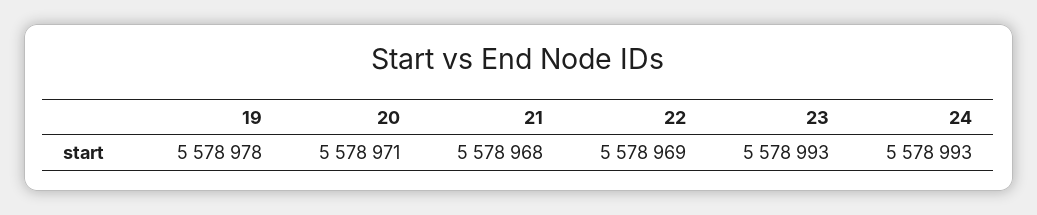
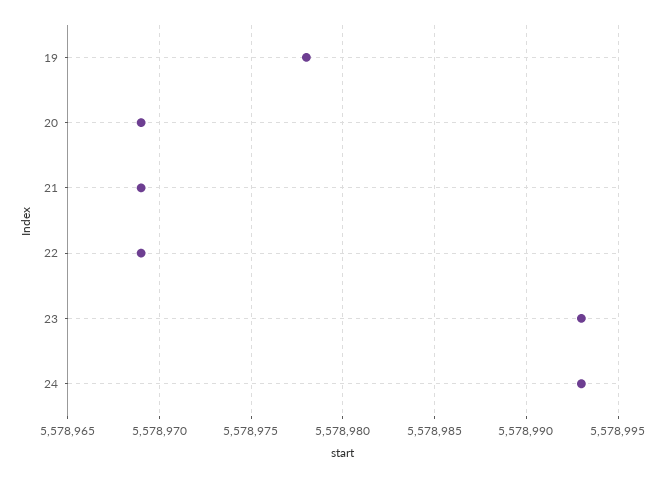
20: 5578971 -> 5578969
21: 5578968 -> 5578969

